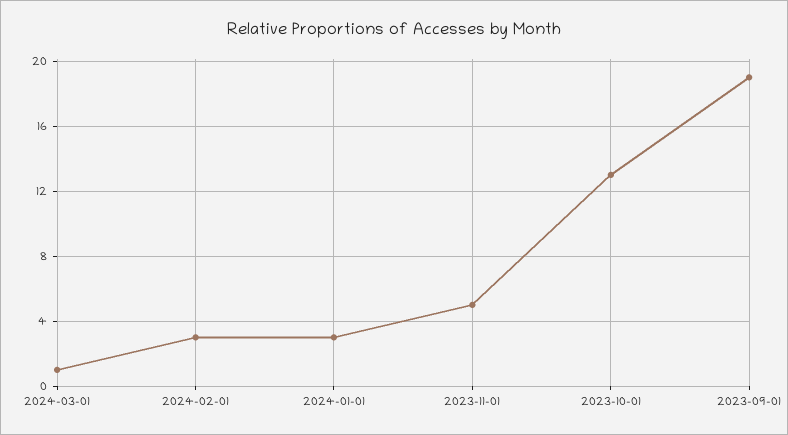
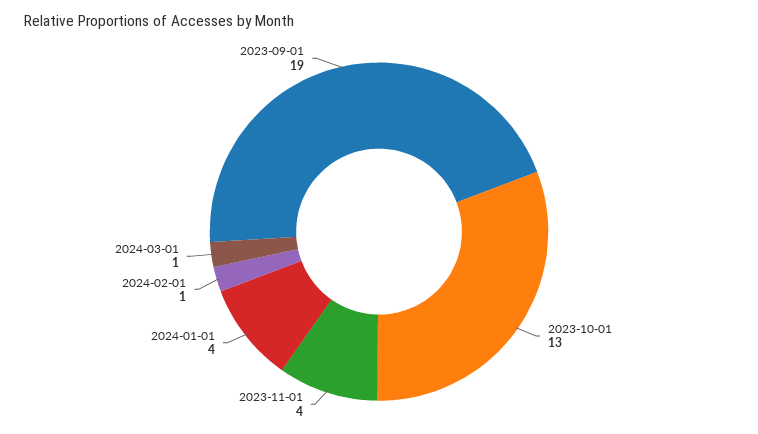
2024-02-01: 3 -> 1
2024-01-01: 3 -> 4
2023-11-01: 5 -> 4

